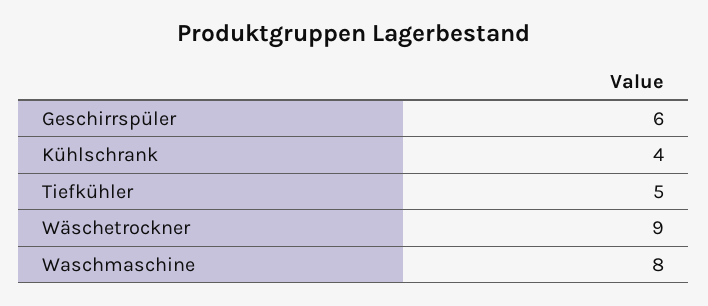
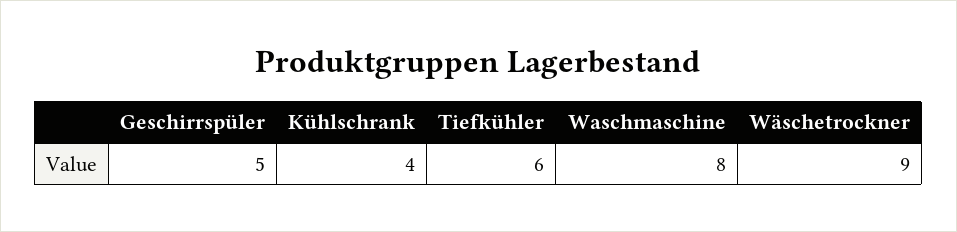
Geschirrspüler: 6 -> 5
Tiefkühler: 5 -> 6

